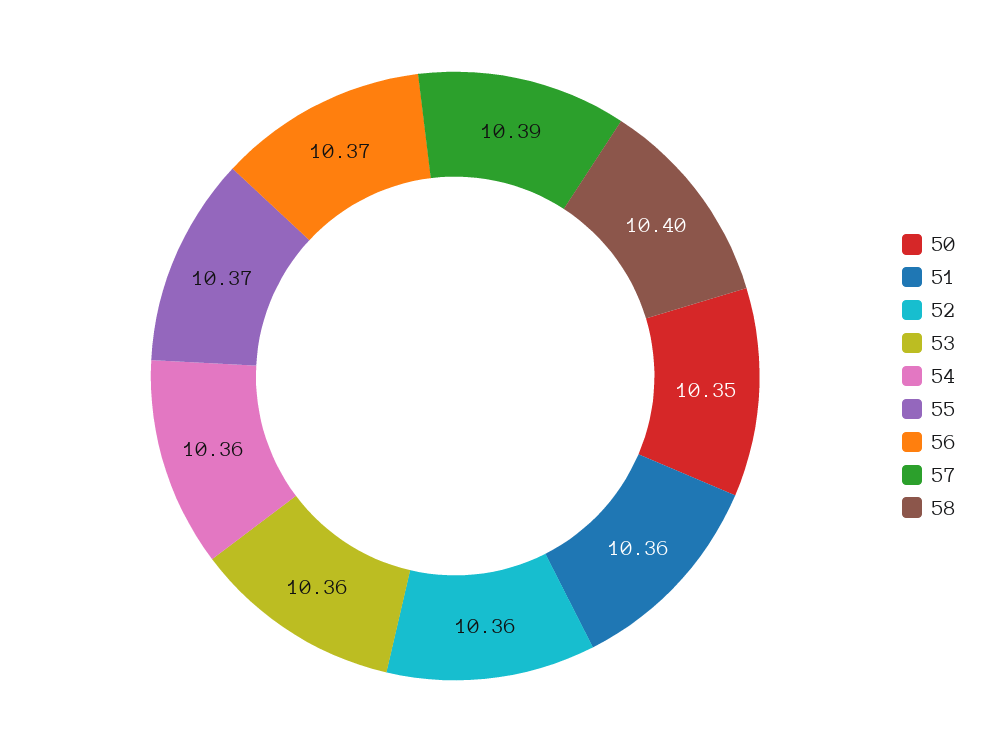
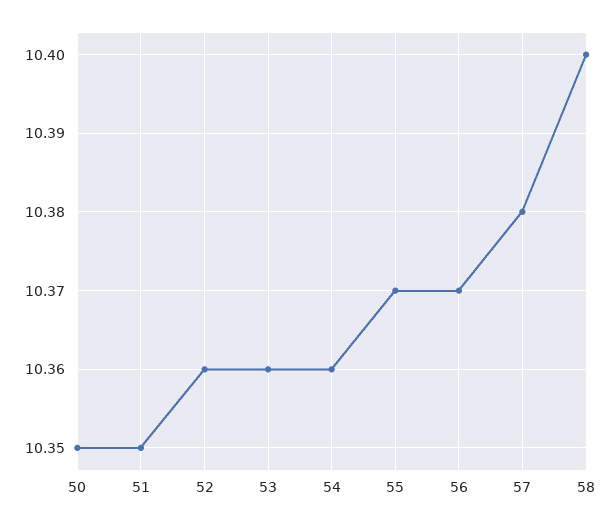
51: 10.36 -> 10.35
57: 10.39 -> 10.38

